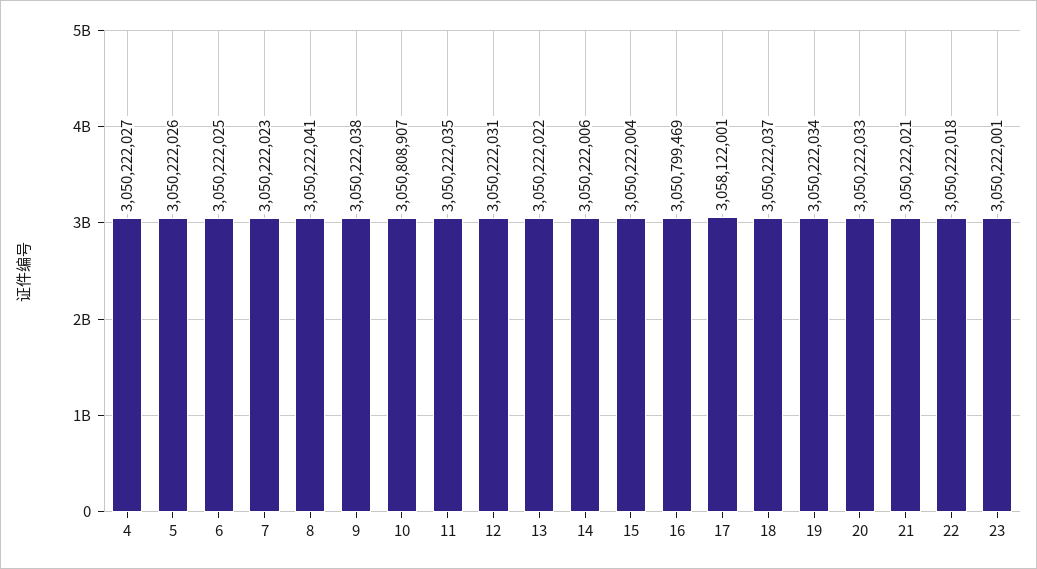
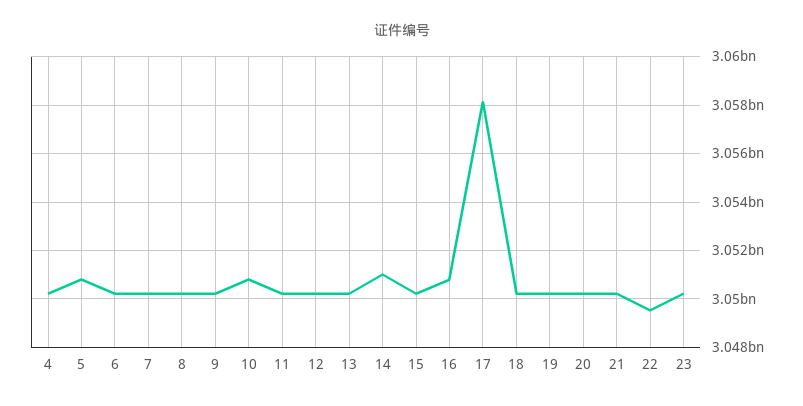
5: 3050222026 -> 3050750000
14: 3050222006 -> 3051000000
22: 3050222018 -> 3049500000

